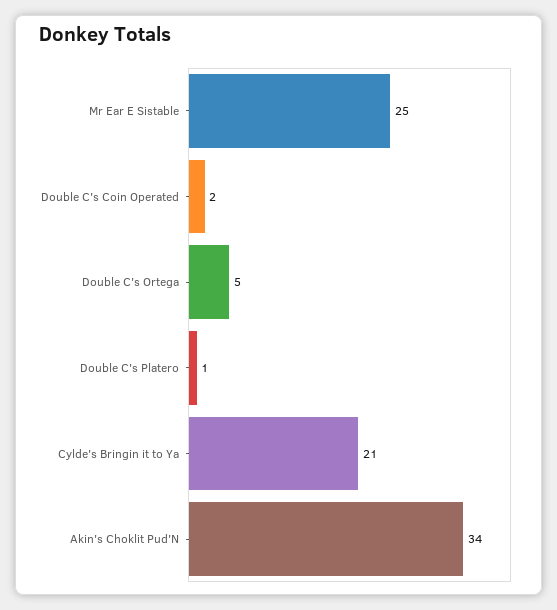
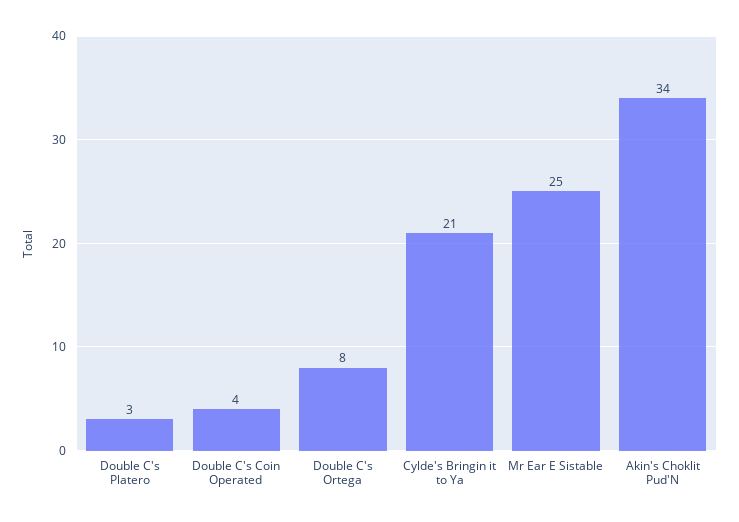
Double C's Coin Operated: 2 -> 4
Double C's Ortega: 5 -> 8
Double C's Platero: 1 -> 3

